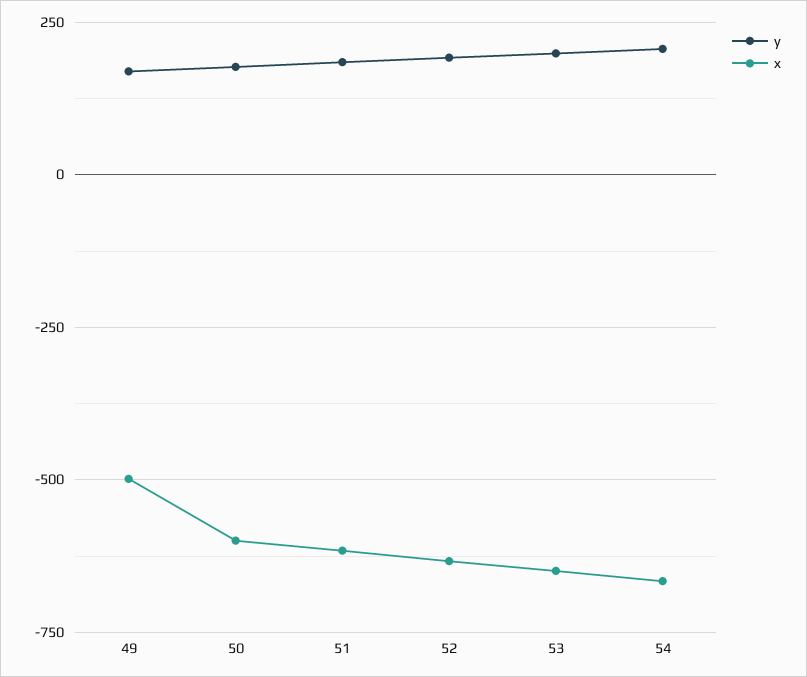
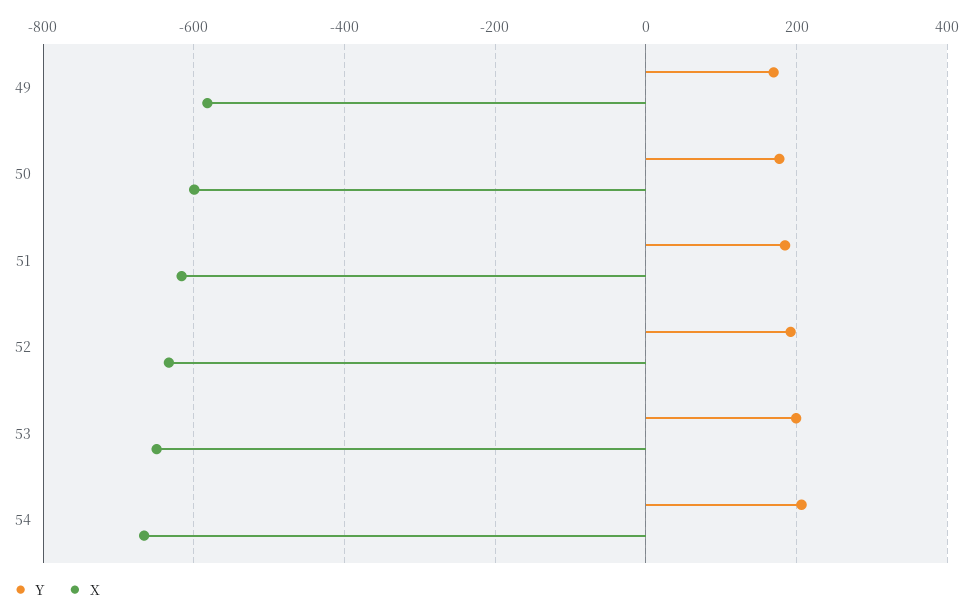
x, 49: -500 -> -580

